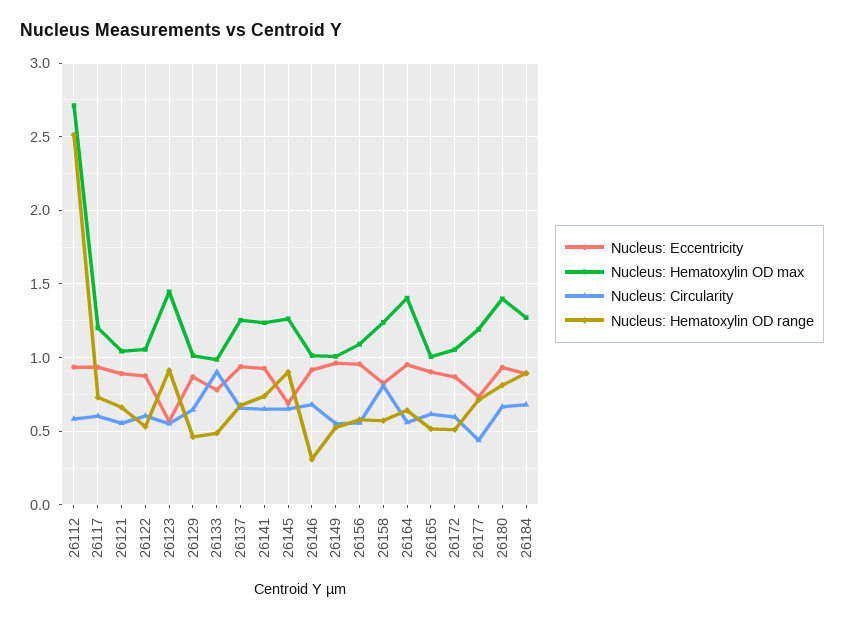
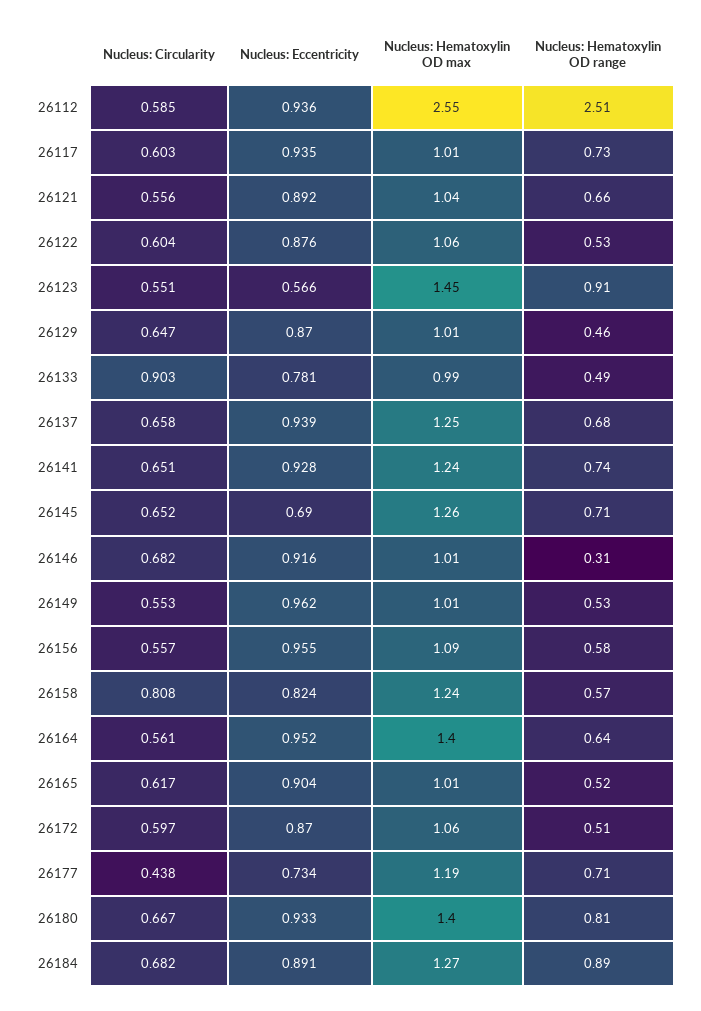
Nucleus: Hematoxylin OD max, 26112: 2.7 -> 2.55
Nucleus: Hematoxylin OD max, 26117: 1.2 -> 1.01
Nucleus: Hematoxylin OD range, 26145: 0.9 -> 0.71

